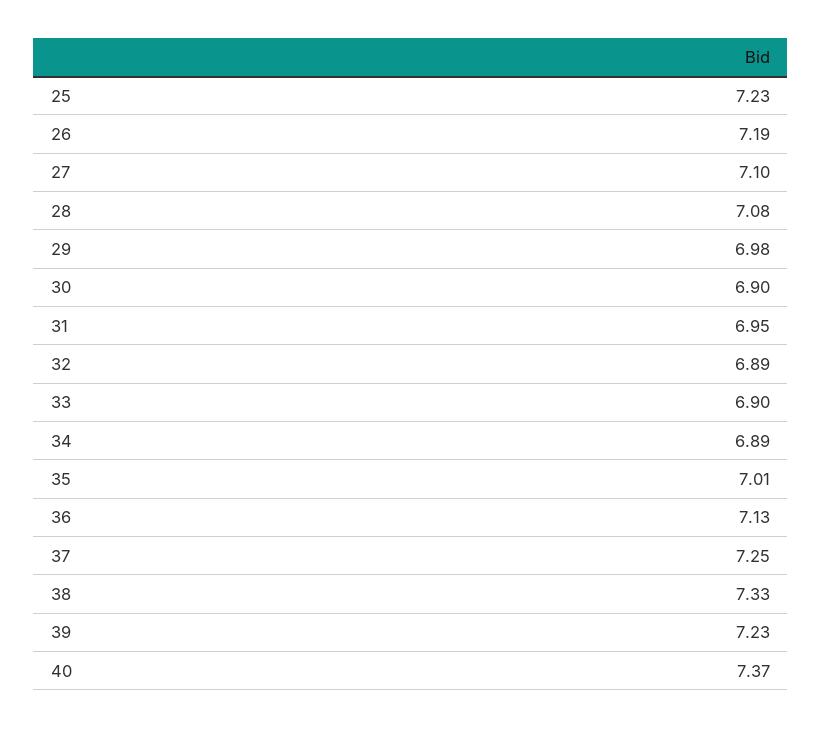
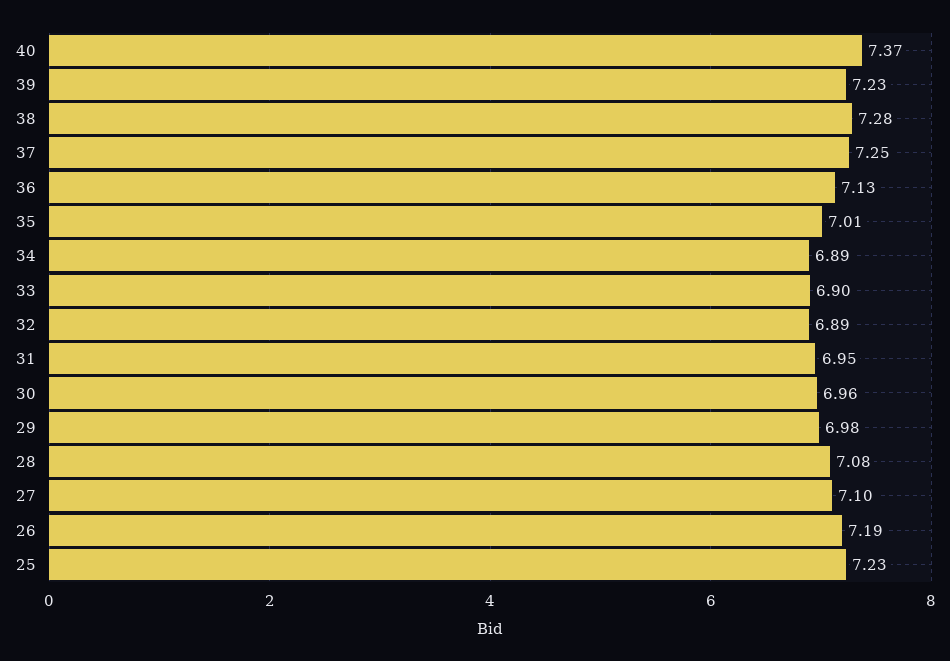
30: 6.9 -> 6.96
38: 7.33 -> 7.28

